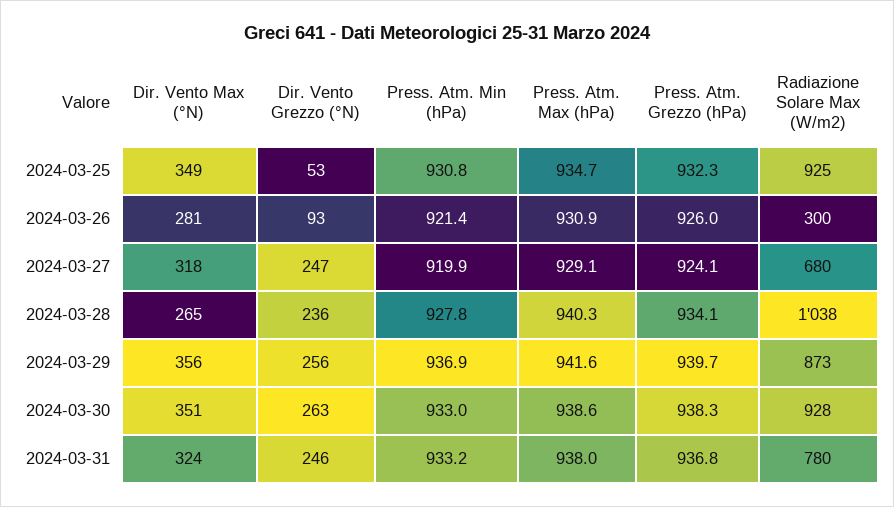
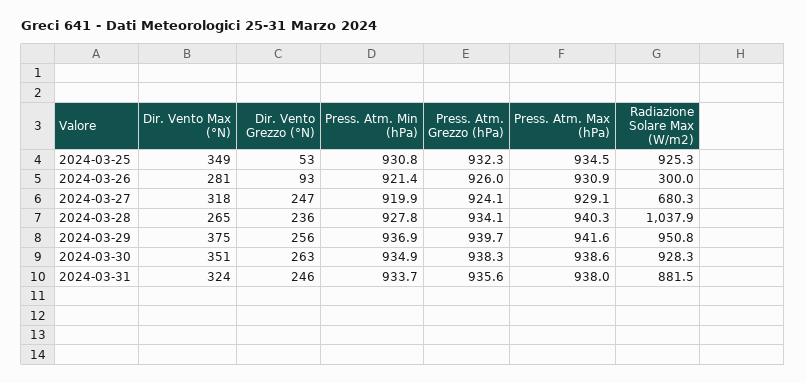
Press. Atm. Max (hPa), 2024-03-25: 934.7 -> 934.5
Dir. Vento Max (°N), 2024-03-29: 356 -> 375
Radiazione Solare Max (W/m2), 2024-03-29: 873 -> 950.8
Press. Atm. Min (hPa), 2024-03-30: 933 -> 934.9
Press. Atm. Min (hPa), 2024-03-31: 933.2 -> 933.7
Press. Atm. Grezzo (hPa), 2024-03-31: 936.8 -> 935.6
Radiazione Solare Max (W/m2), 2024-03-31: 780 -> 881.5

